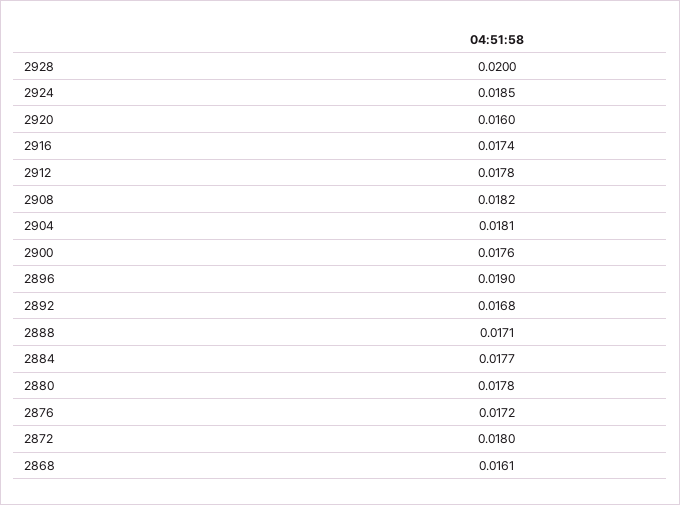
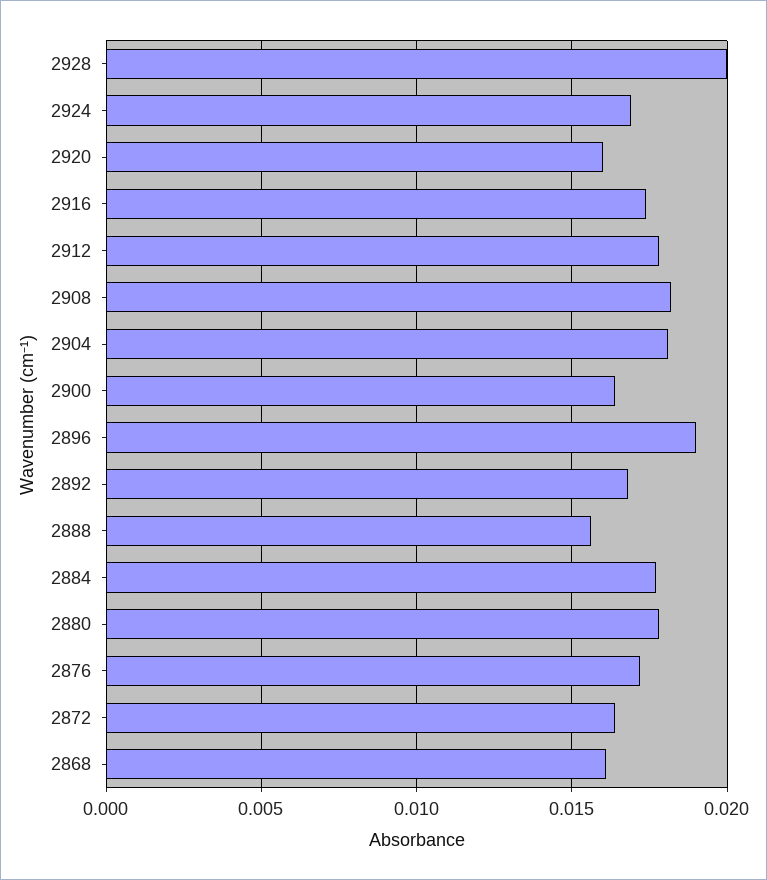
2924: 0.0185 -> 0.017
2900: 0.0176 -> 0.0165
2888: 0.0171 -> 0.0155
2872: 0.018 -> 0.0165

